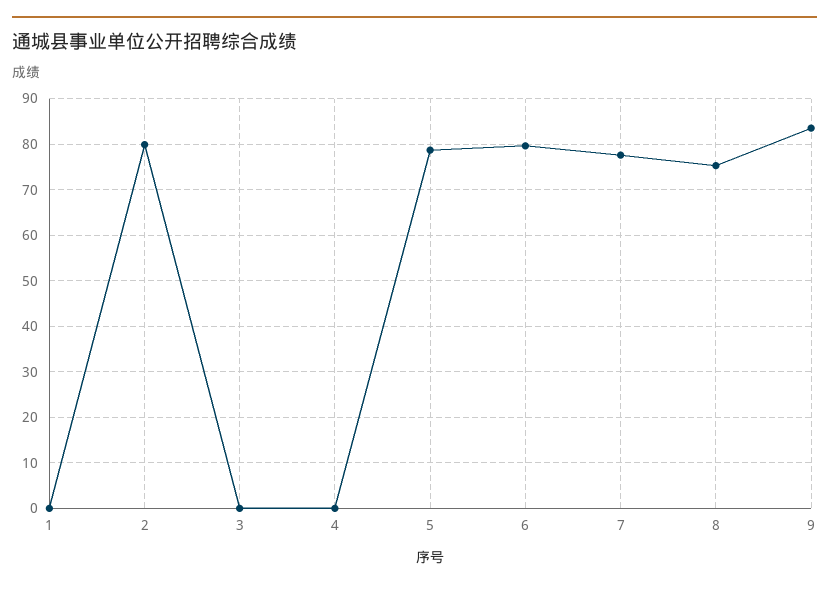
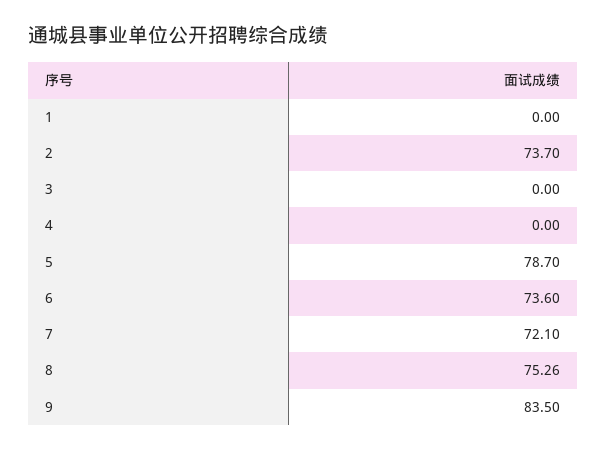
2: 80 -> 73.7
6: 80 -> 73.6
7: 78 -> 72.1

